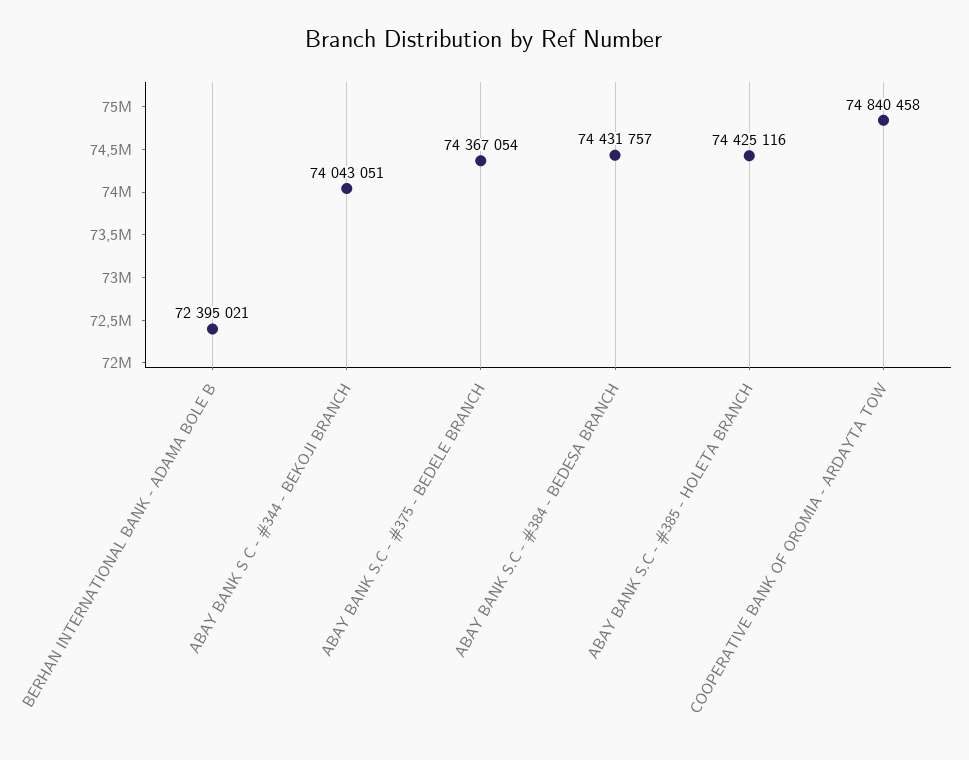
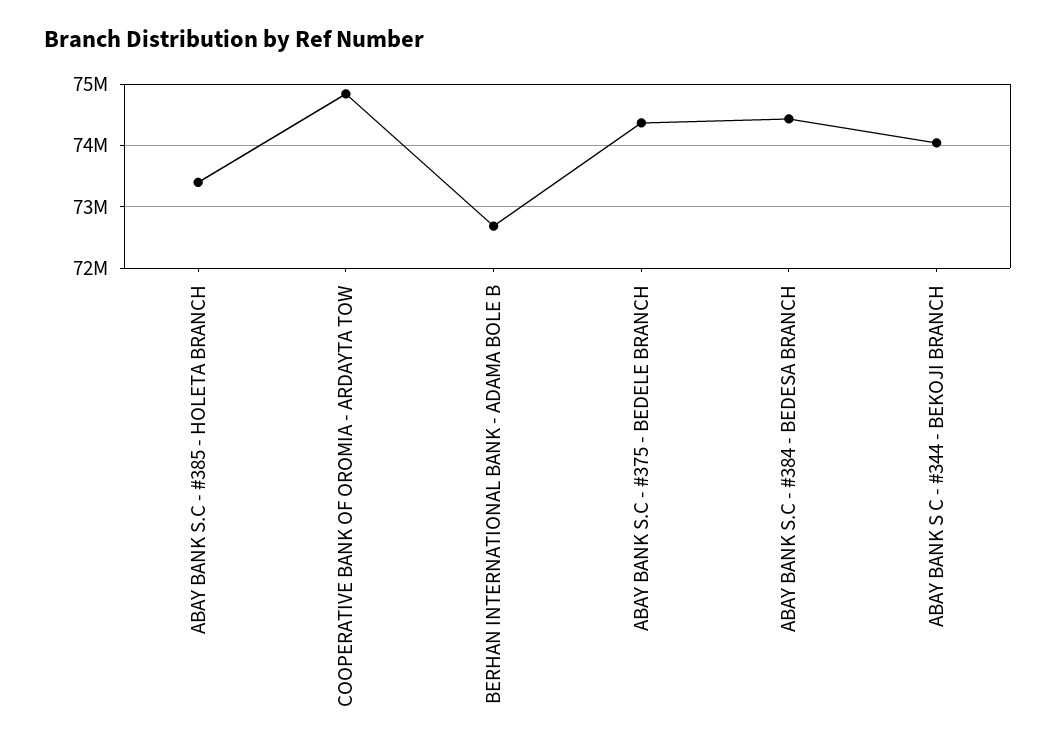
BERHAN INTERNATIONAL BANK - ADAMA BOLE B: 72395021 -> 72700000
ABAY BANK S.C - #385 - HOLETA BRANCH: 74425116 -> 73400000

